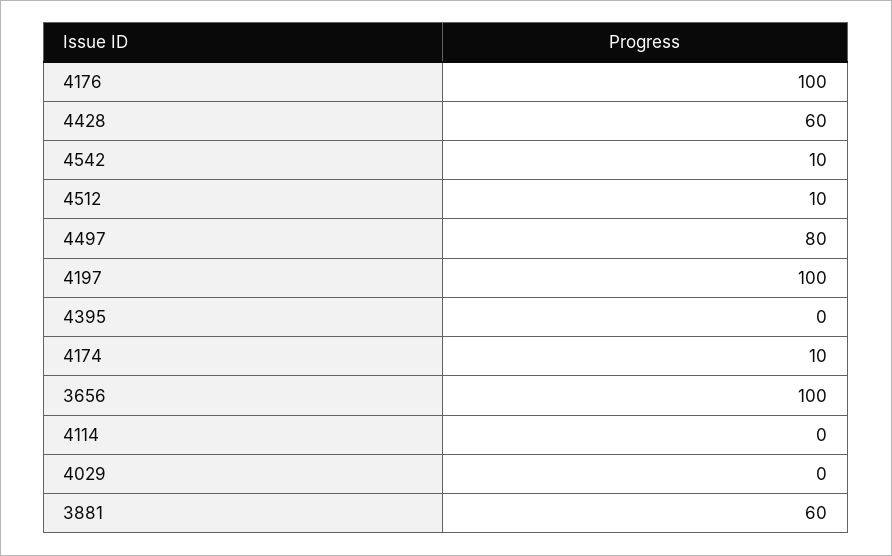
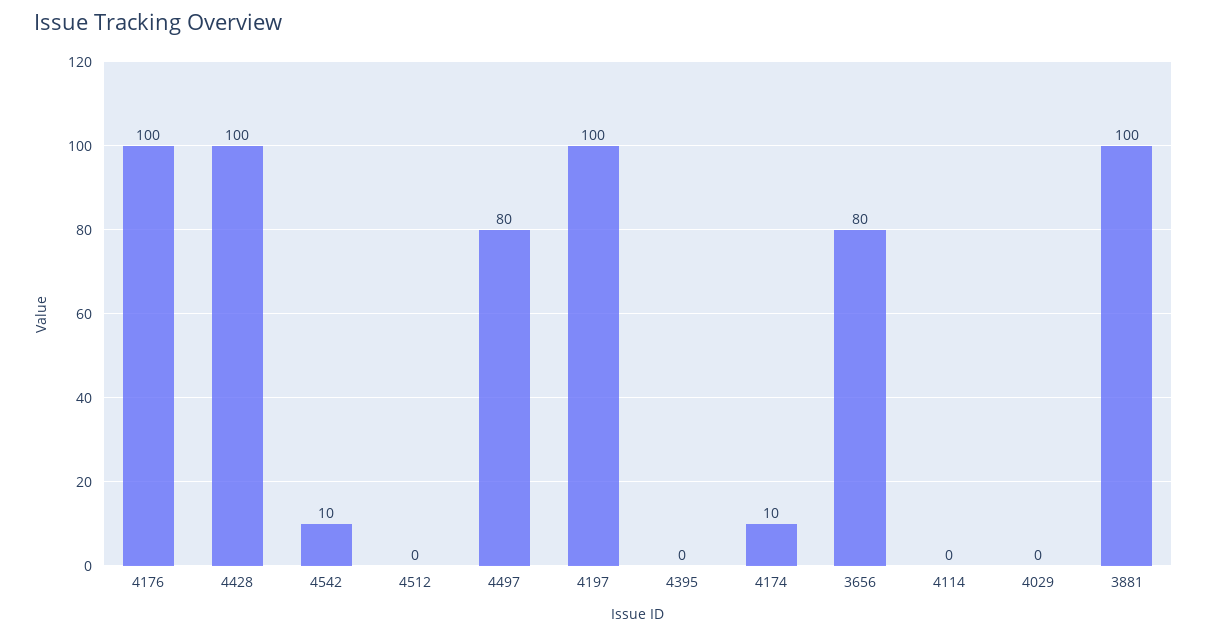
4428: 60 -> 100
4512: 10 -> 0
3656: 100 -> 80
3881: 60 -> 100

